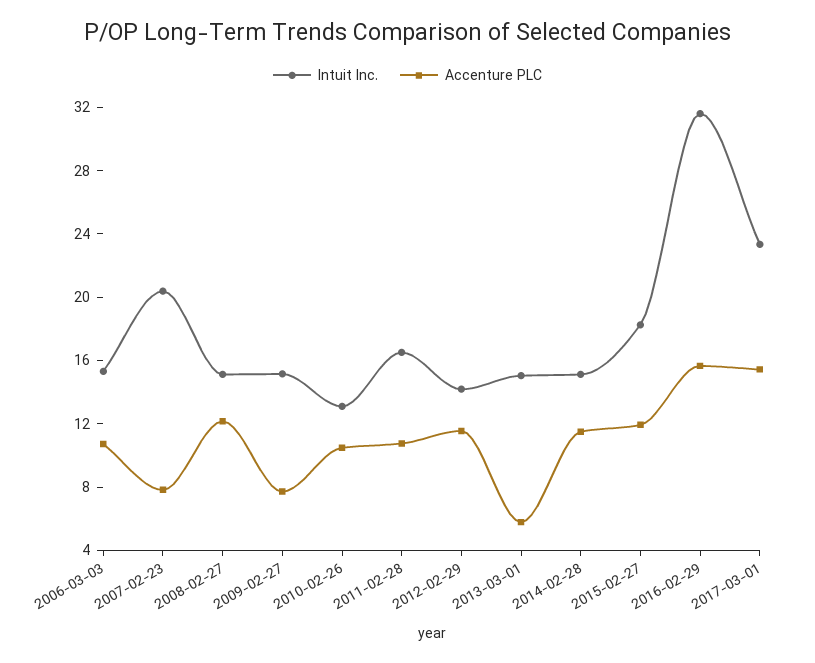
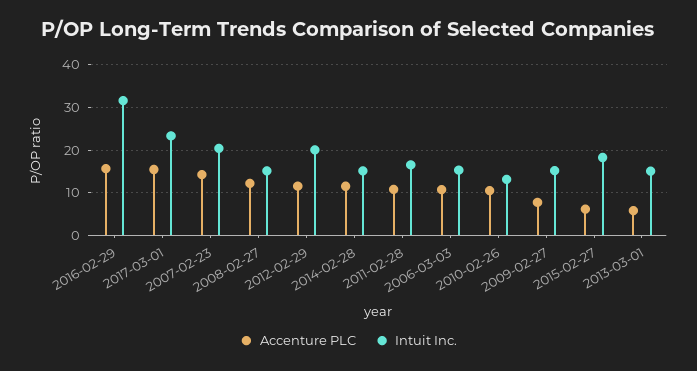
Accenture PLC, 2007-02-23: 8 -> 14
Intuit Inc., 2012-02-29: 14 -> 20
Accenture PLC, 2015-02-27: 12 -> 6

